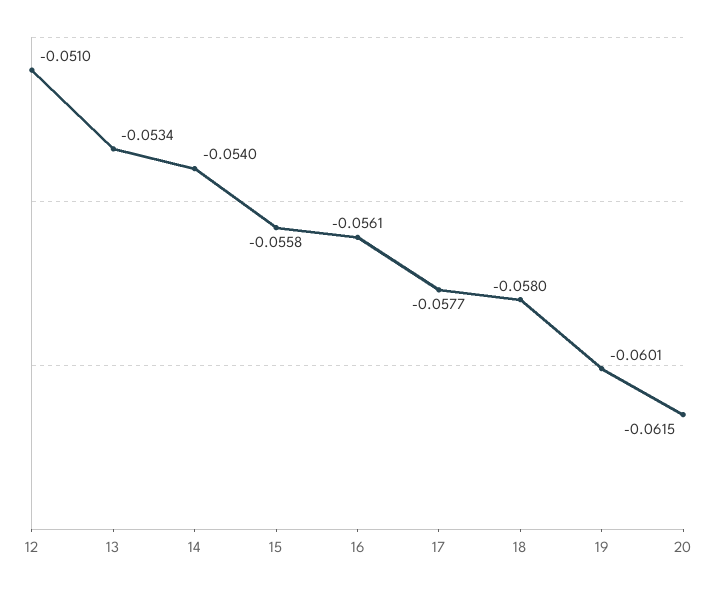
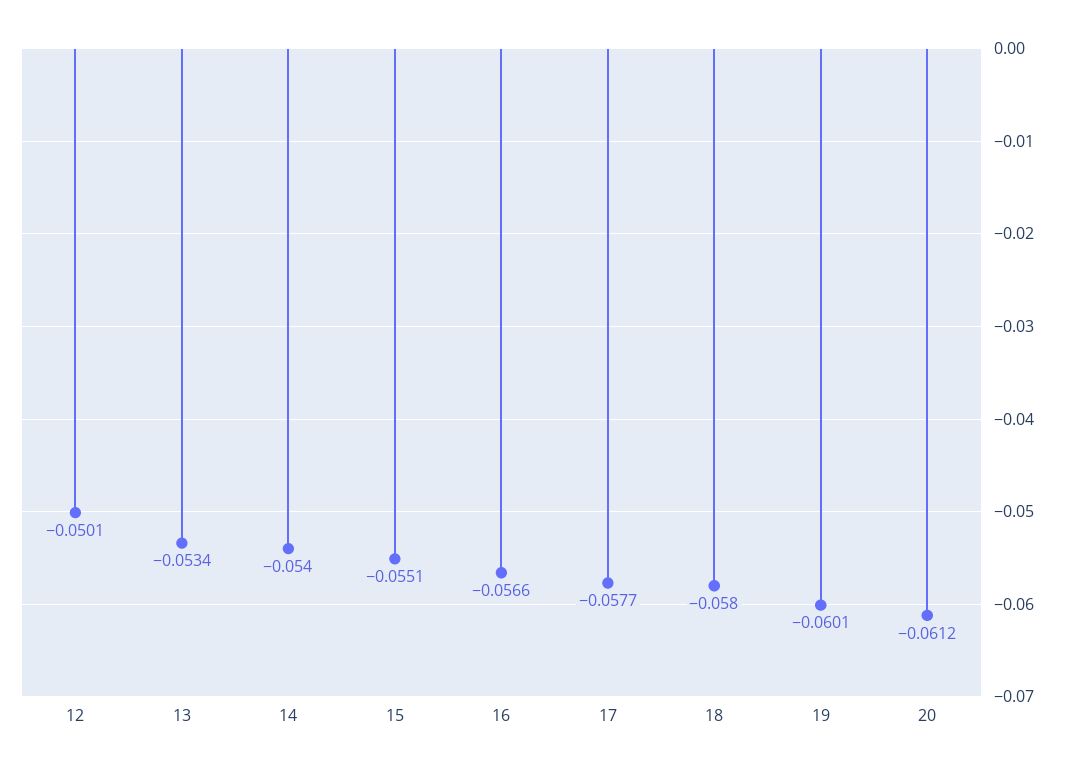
12: -0.051 -> -0.0501
15: -0.0558 -> -0.0551
16: -0.0561 -> -0.0566
20: -0.0615 -> -0.0612

